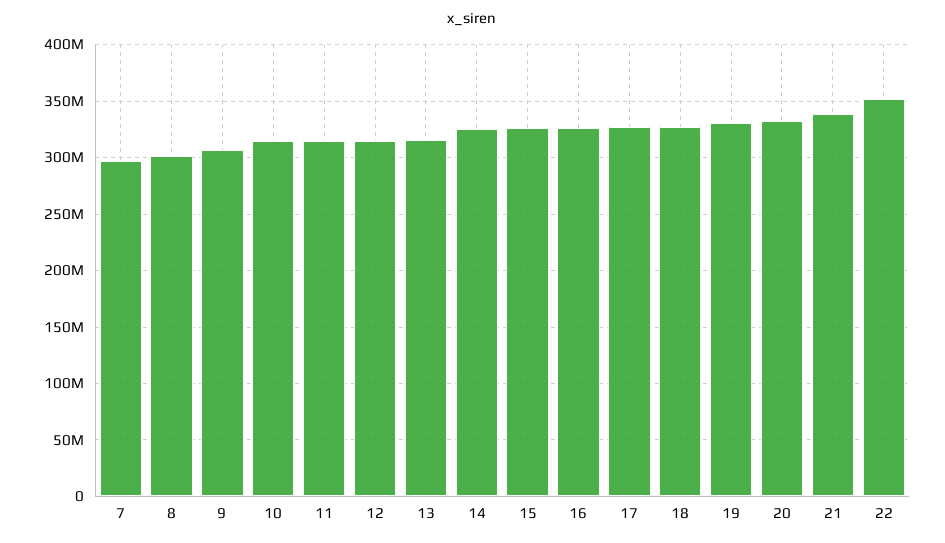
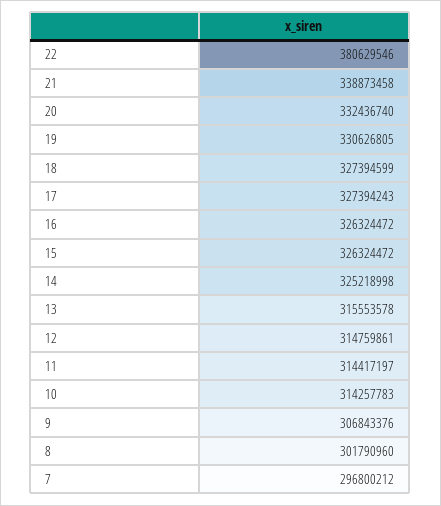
22: 350000000 -> 380629546

